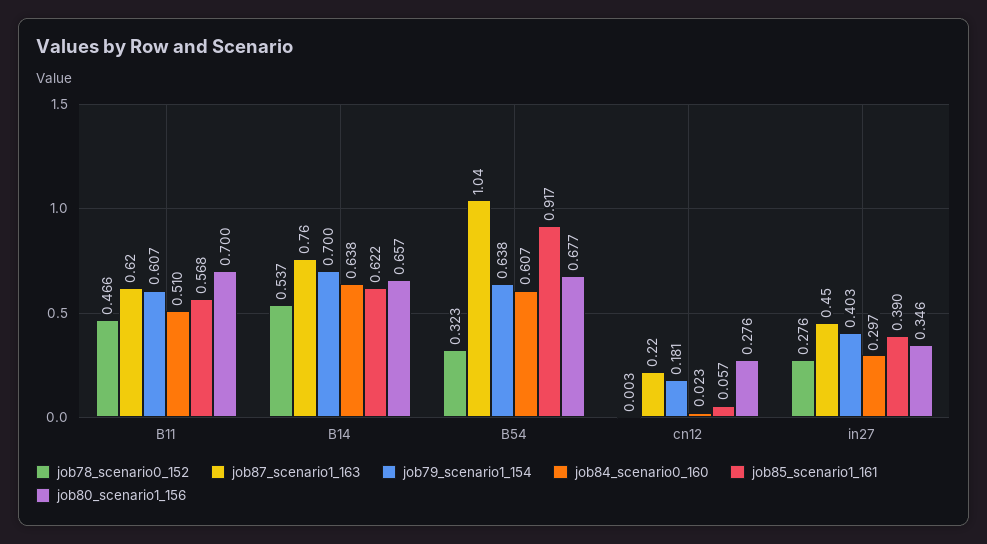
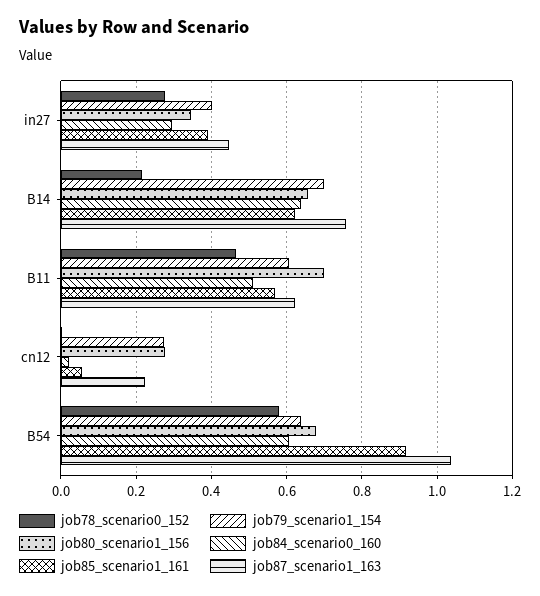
job78_scenario0_152, B14: 0.537 -> 0.22
job78_scenario0_152, B54: 0.323 -> 0.58
job79_scenario1_154, cn12: 0.181 -> 0.28

